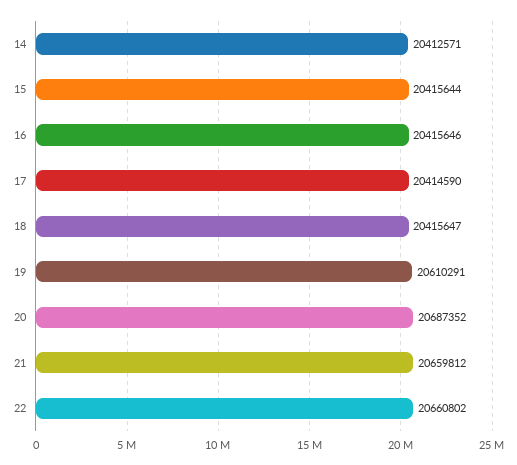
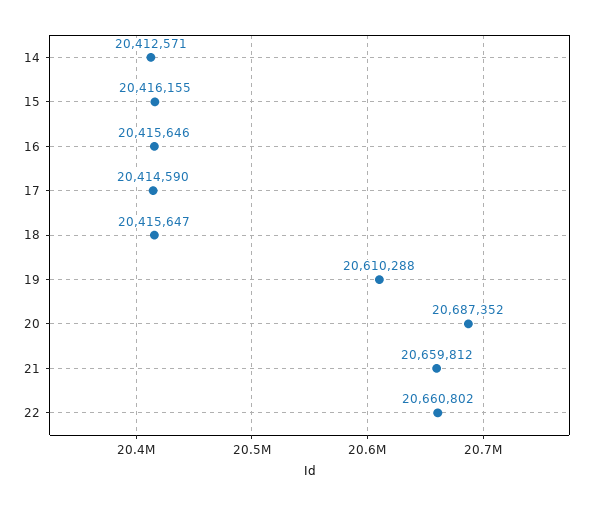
15: 20415644 -> 20416155
19: 20610291 -> 20610288

